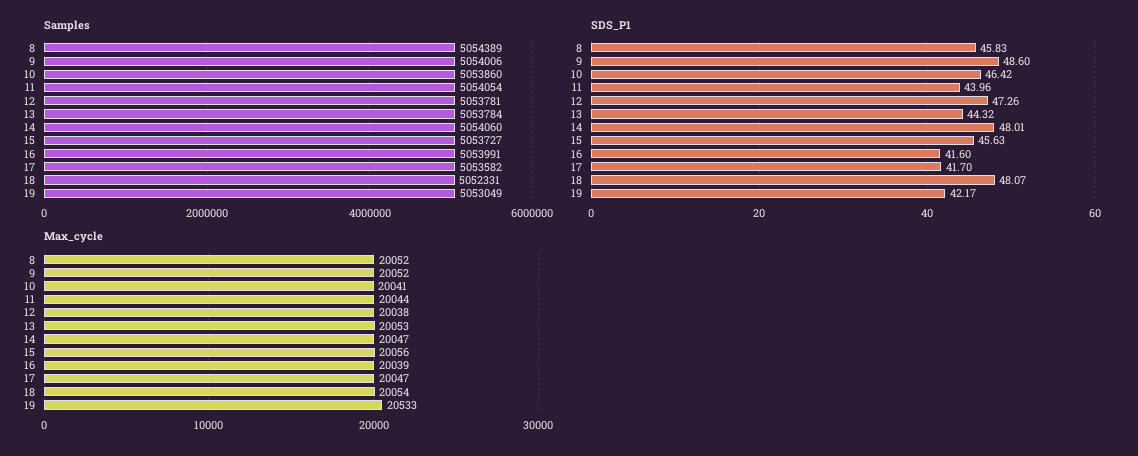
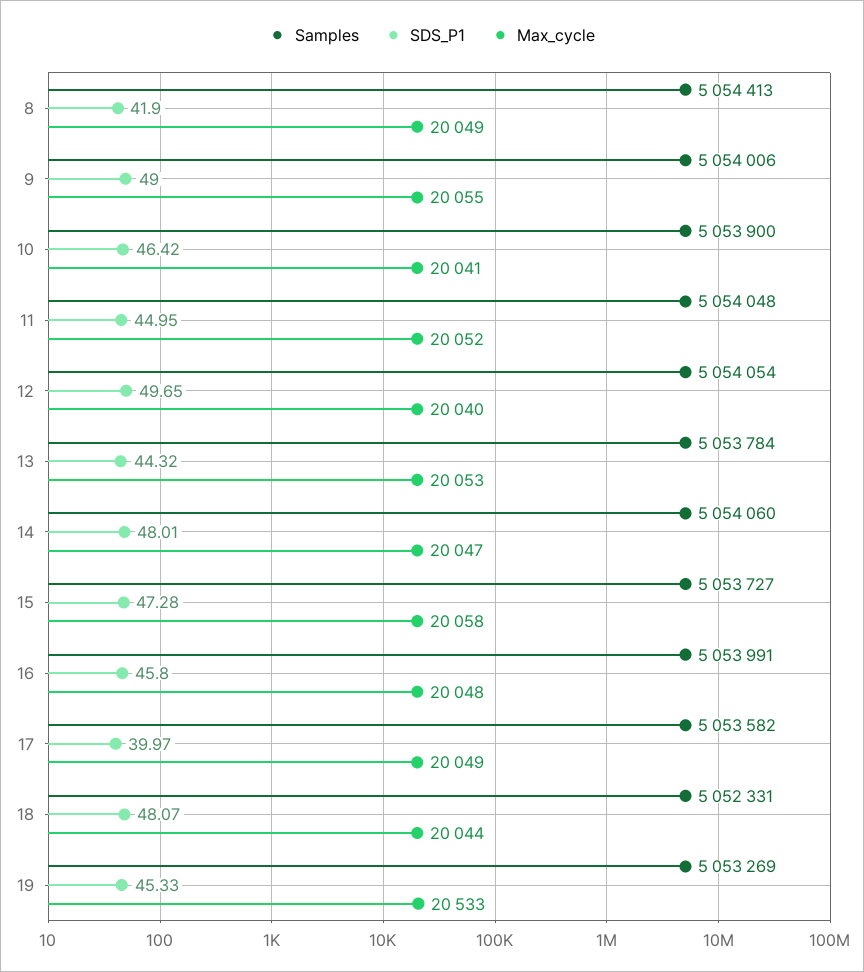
Samples, 8: 5054389 -> 5054413
Samples, 10: 5053860 -> 5053900
Samples, 11: 5054054 -> 5054048
Samples, 12: 5053781 -> 5054054
Samples, 19: 5053049 -> 5053269
SDS_P1, 8: 45.83 -> 41.9
SDS_P1, 9: 48.6 -> 49
SDS_P1, 11: 43.96 -> 44.95
SDS_P1, 12: 47.26 -> 49.65
SDS_P1, 15: 45.63 -> 47.28
SDS_P1, 16: 41.6 -> 45.8
SDS_P1, 17: 41.7 -> 39.97
SDS_P1, 19: 42.17 -> 45.33
Max_cycle, 8: 20052 -> 20049
Max_cycle, 9: 20052 -> 20055
Max_cycle, 11: 20044 -> 20052
Max_cycle, 12: 20038 -> 20040
Max_cycle, 15: 20056 -> 20058
Max_cycle, 16: 20039 -> 20048
Max_cycle, 17: 20047 -> 20049
Max_cycle, 18: 20054 -> 20044

